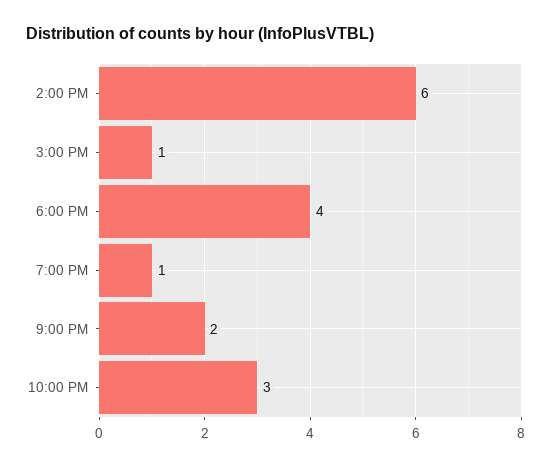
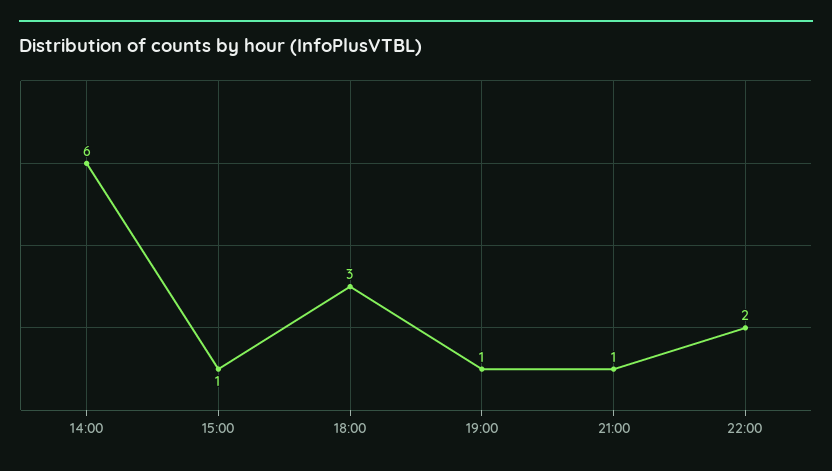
6:00 PM: 4 -> 3
9:00 PM: 2 -> 1
10:00 PM: 3 -> 2

